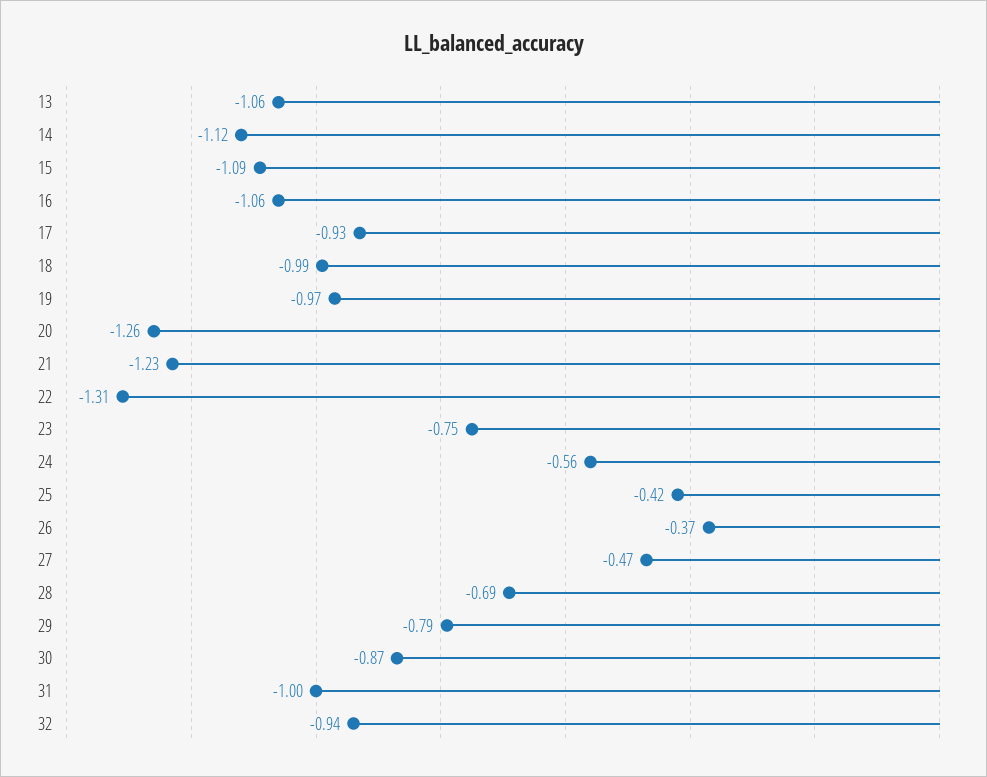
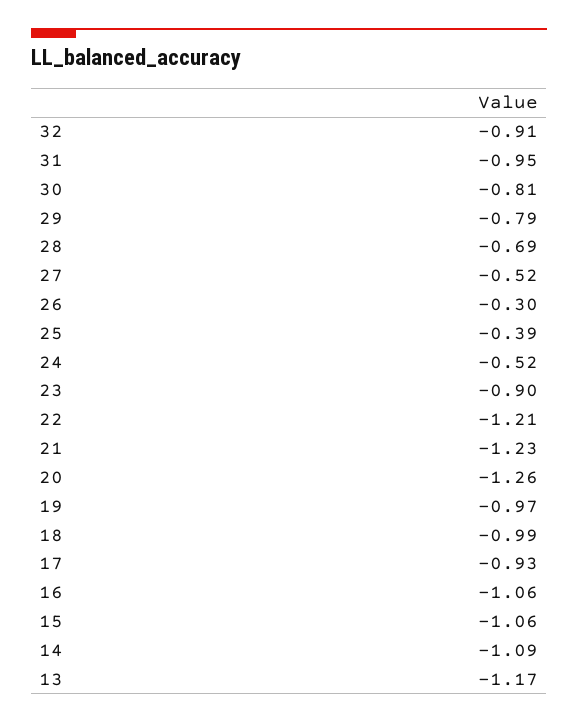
13: -1.06 -> -1.17
14: -1.12 -> -1.09
15: -1.09 -> -1.06
22: -1.31 -> -1.21
23: -0.75 -> -0.9
24: -0.56 -> -0.52
25: -0.42 -> -0.39
26: -0.37 -> -0.3
27: -0.47 -> -0.52
30: -0.87 -> -0.81
31: -1 -> -0.95
32: -0.94 -> -0.91

